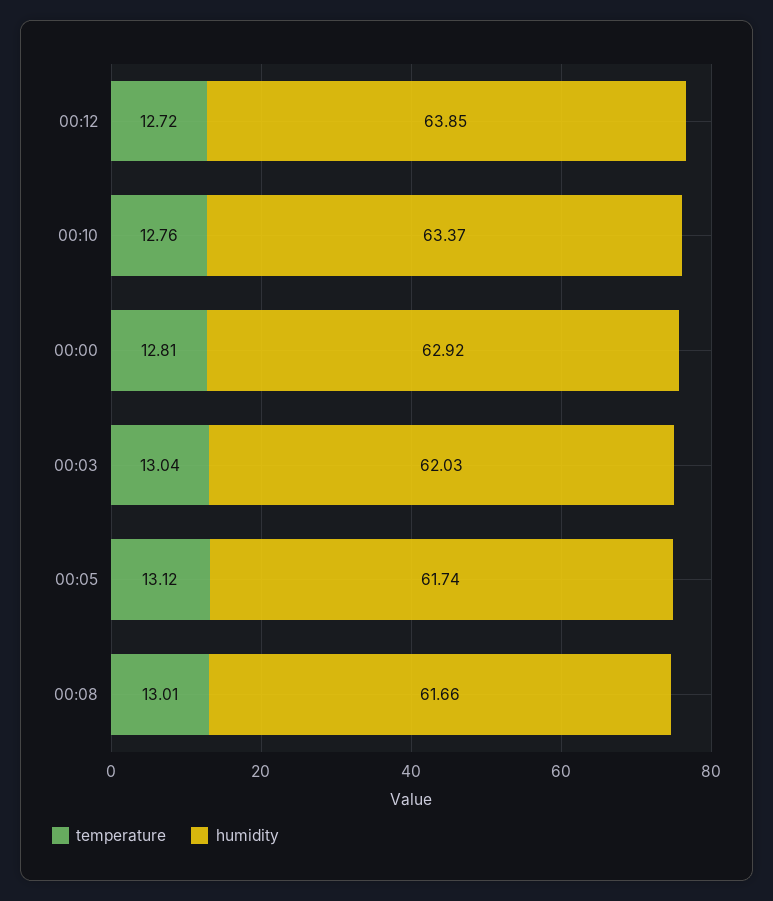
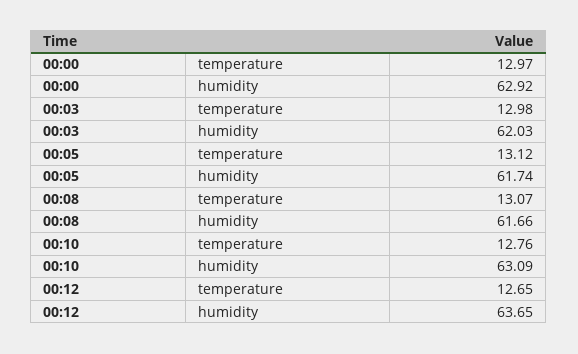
temperature, 00:12: 12.72 -> 12.65
humidity, 00:12: 63.85 -> 63.65
humidity, 00:10: 63.37 -> 63.09
temperature, 00:00: 12.81 -> 12.97
temperature, 00:03: 13.04 -> 12.98
temperature, 00:08: 13.01 -> 13.07

